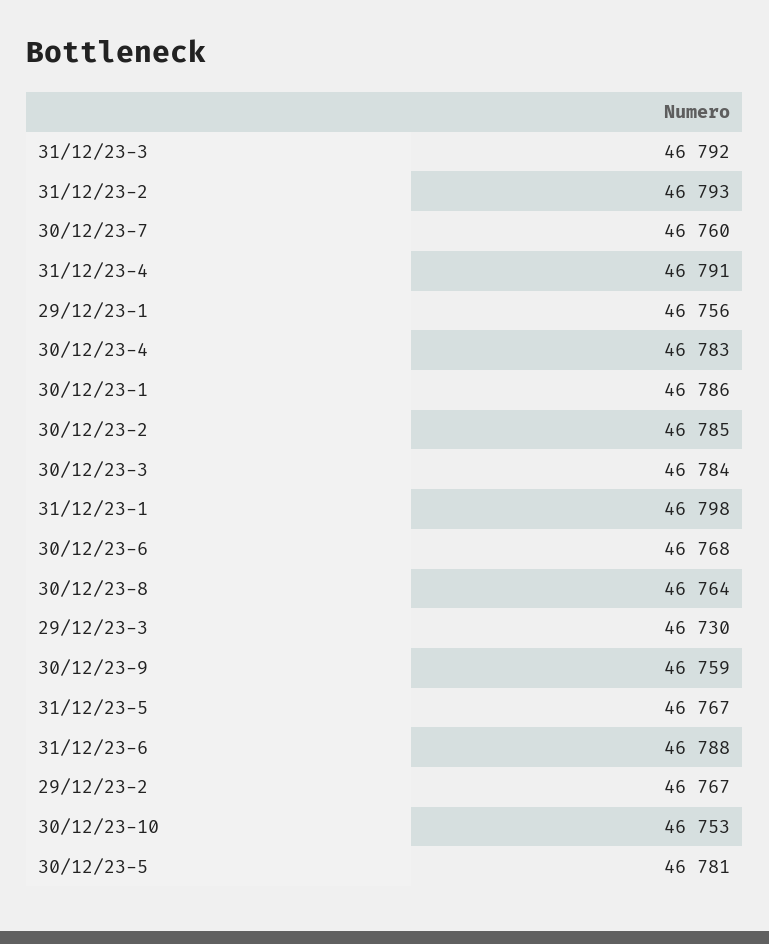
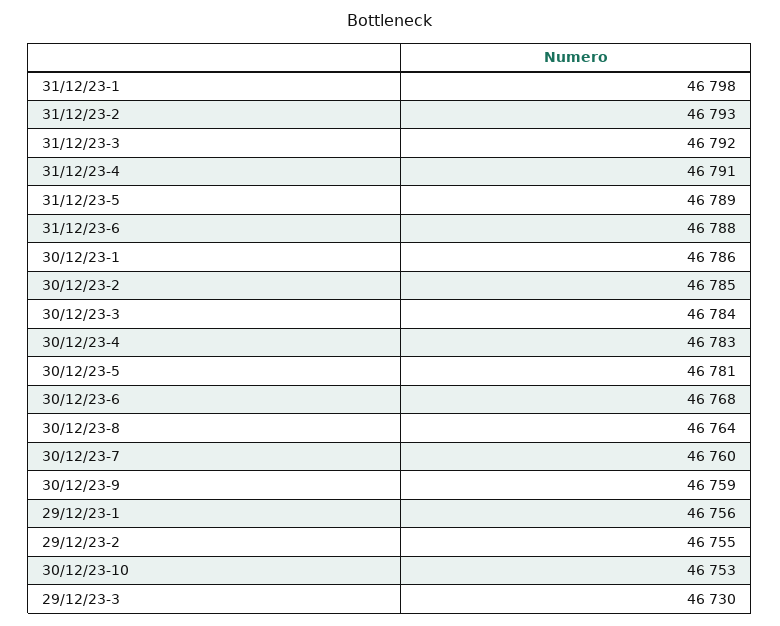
31/12/23-5: 46767 -> 46789
29/12/23-2: 46767 -> 46755

